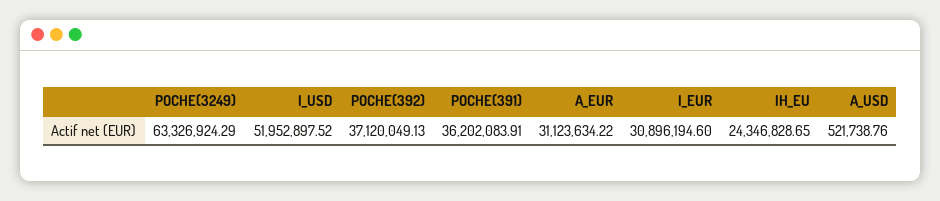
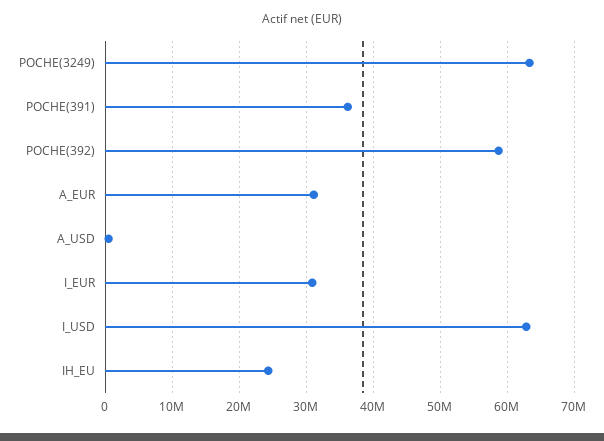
I_USD: 51952897.52 -> 63000000
POCHE(392): 37120049.13 -> 59000000

